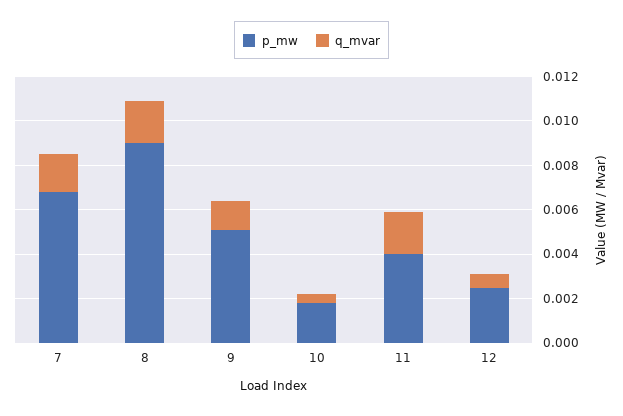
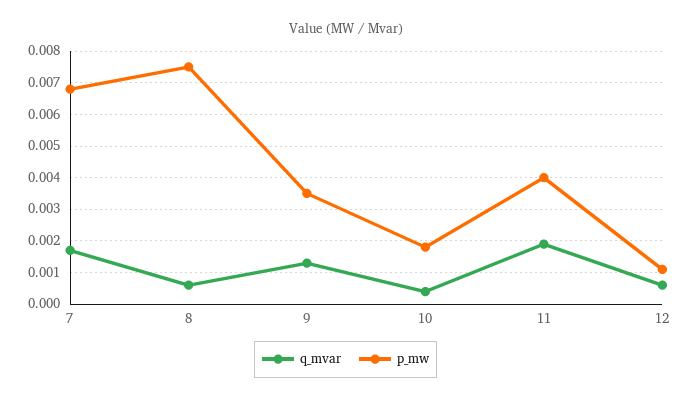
p_mw, 8: 0.009 -> 0.0075
q_mvar, 8: 0.002 -> 0.0005
p_mw, 9: 0.005 -> 0.0035
p_mw, 12: 0.0025 -> 0.001

